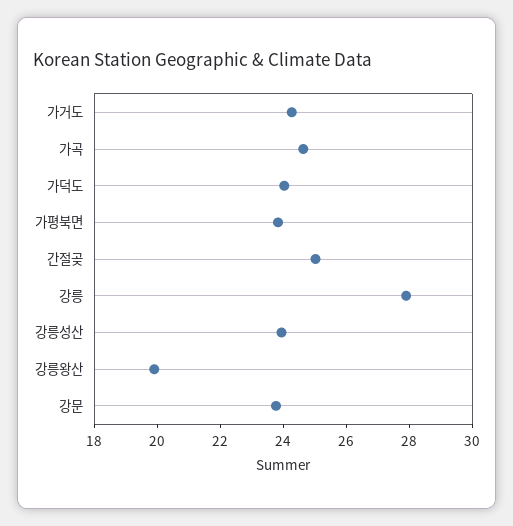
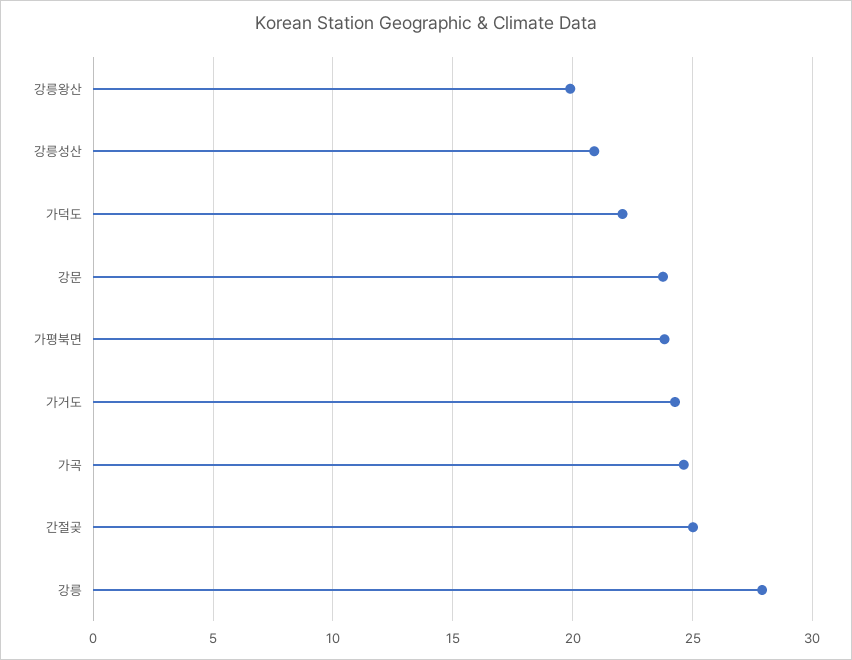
가덕도: 24 -> 22
강릉성산: 24 -> 21

